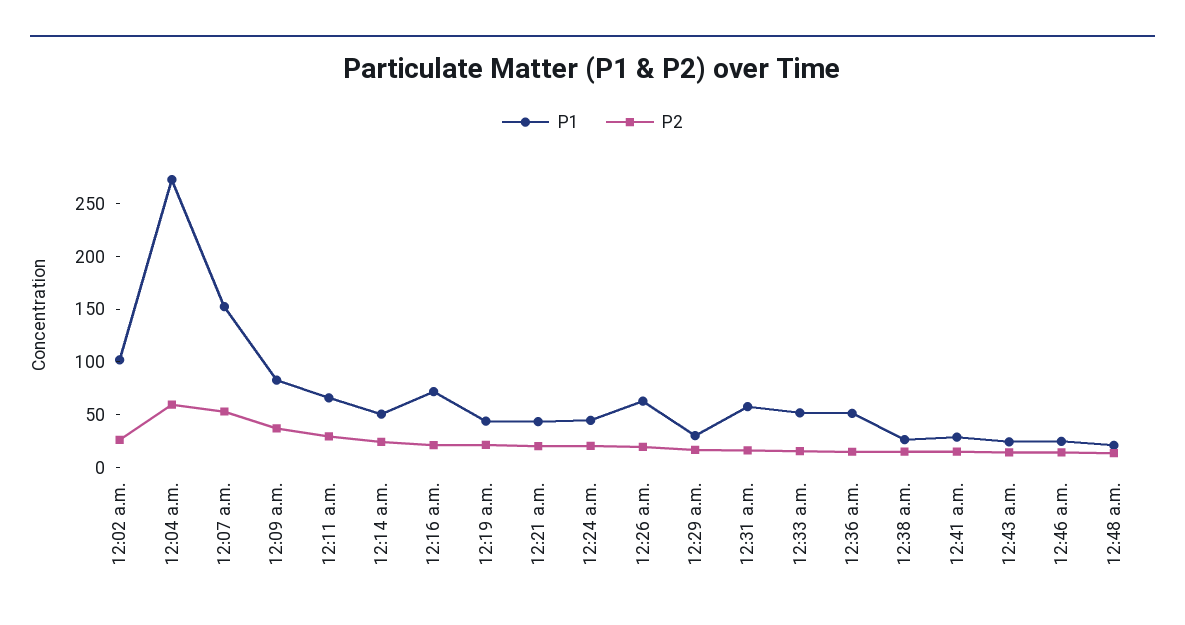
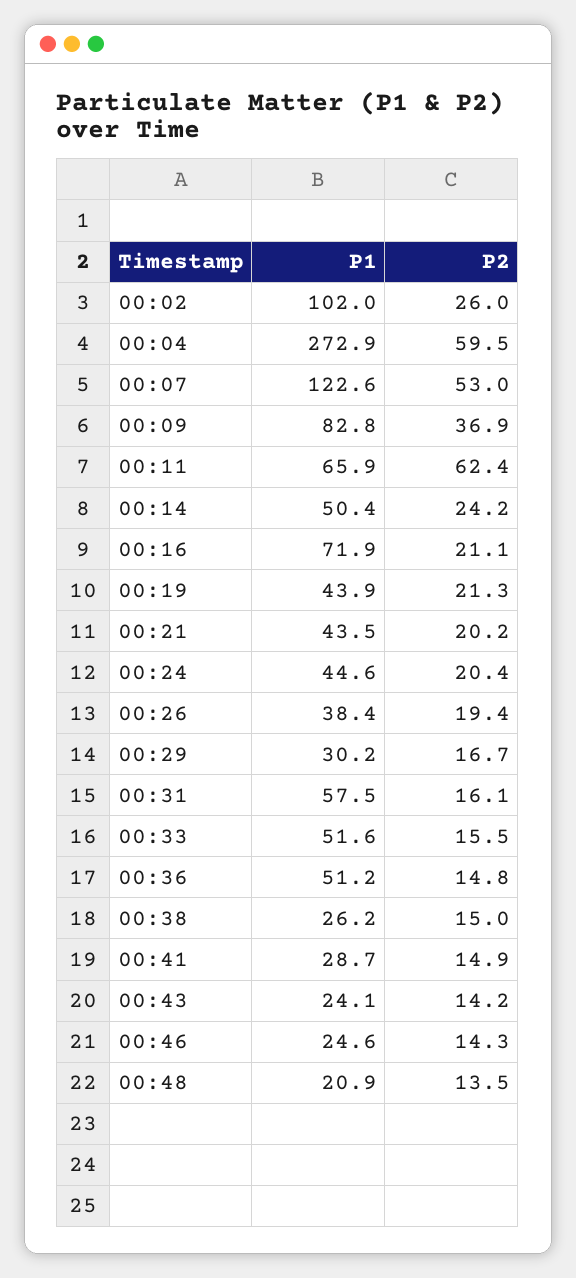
P1, 12:07 a.m.: 150 -> 122.6
P2, 12:11 a.m.: 30 -> 62.4
P1, 12:26 a.m.: 60 -> 38.4

